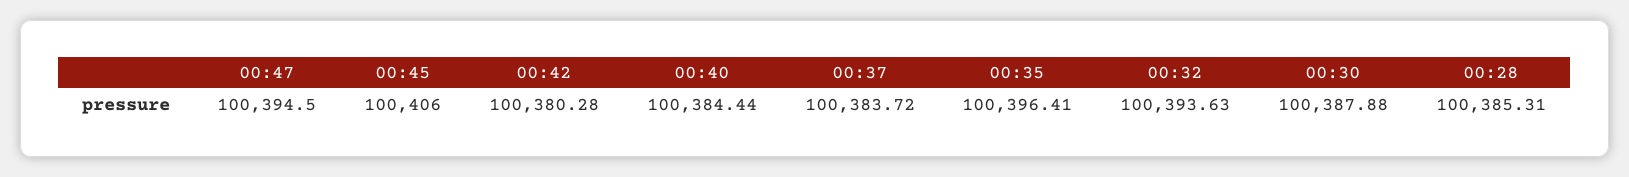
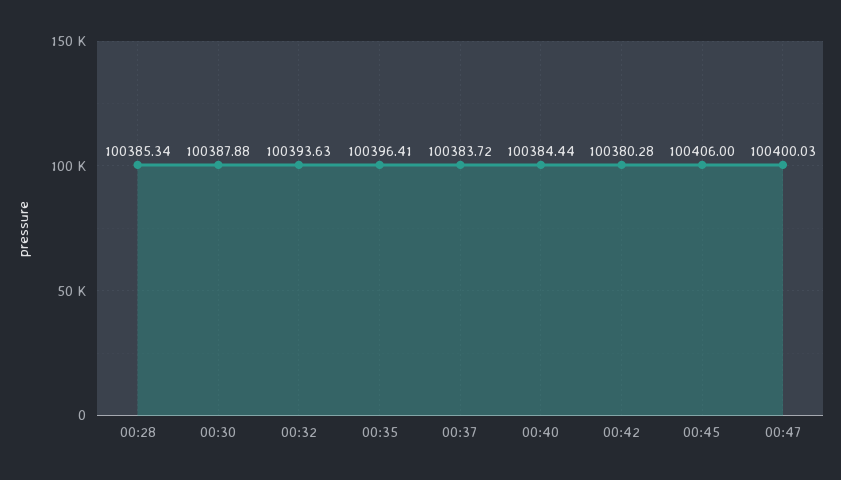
00:47: 100394.5 -> 100400.03
00:28: 100385.31 -> 100385.34

